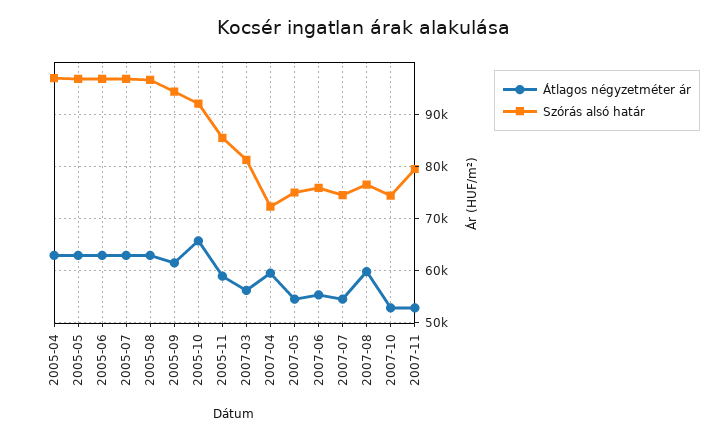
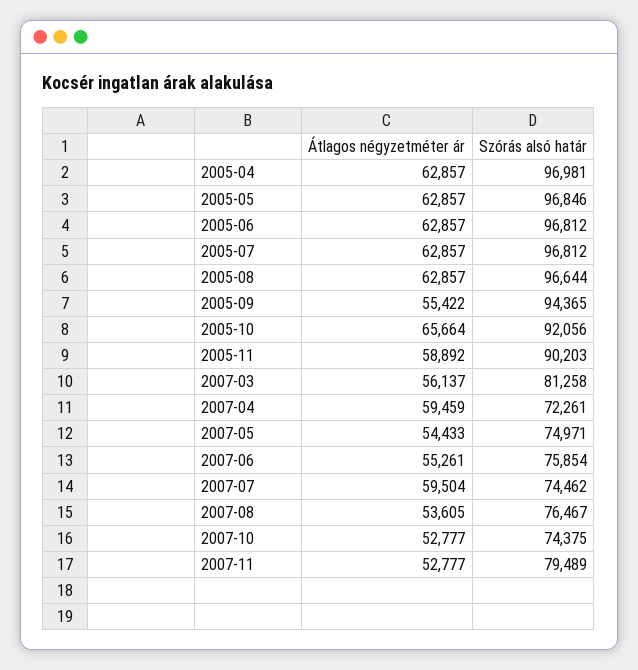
Átlagos négyzetméter ár, 2005-09: 62000 -> 55422
Szórás alsó határ, 2005-11: 86000 -> 90203
Átlagos négyzetméter ár, 2007-07: 54000 -> 59504
Átlagos négyzetméter ár, 2007-08: 60000 -> 53605

